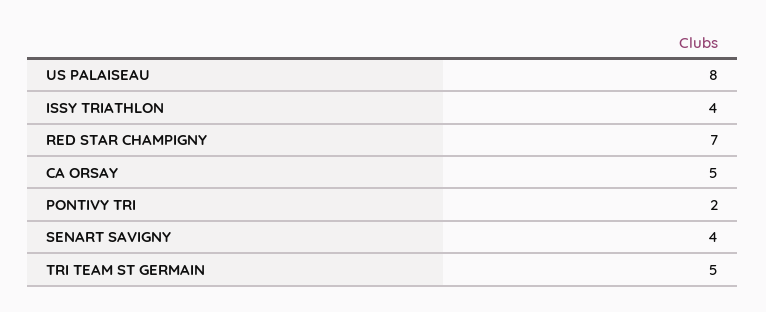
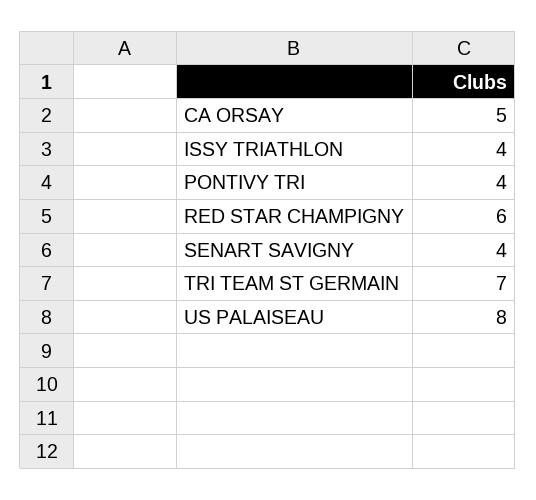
RED STAR CHAMPIGNY: 7 -> 6
PONTIVY TRI: 2 -> 4
TRI TEAM ST GERMAIN: 5 -> 7

